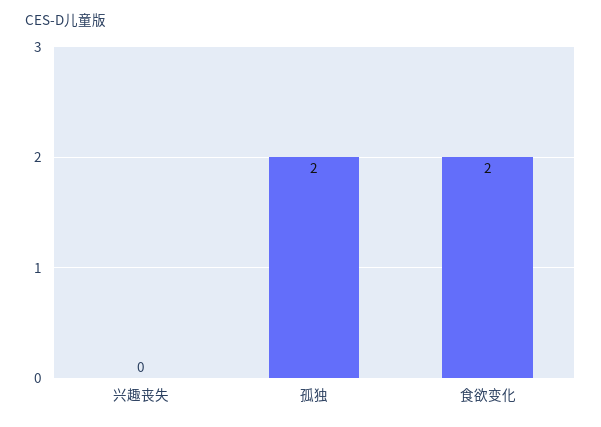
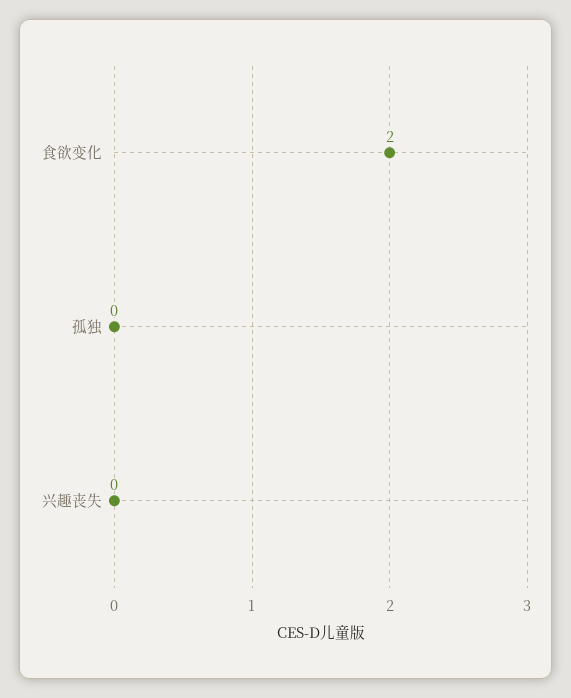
孤独: 2 -> 0

